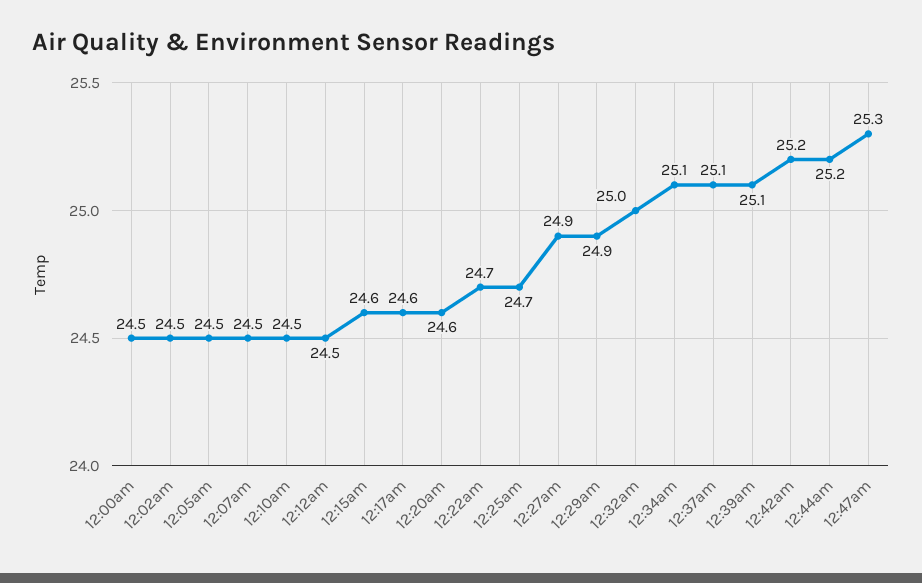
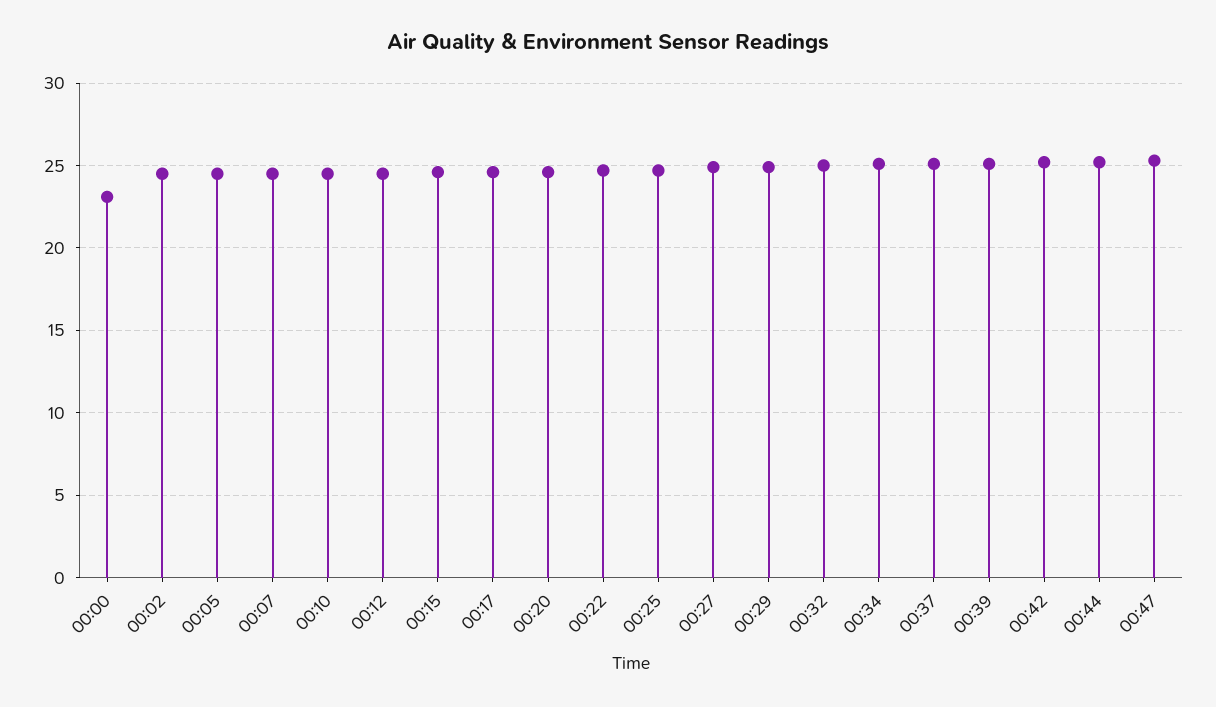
12:00am: 24.5 -> 23

